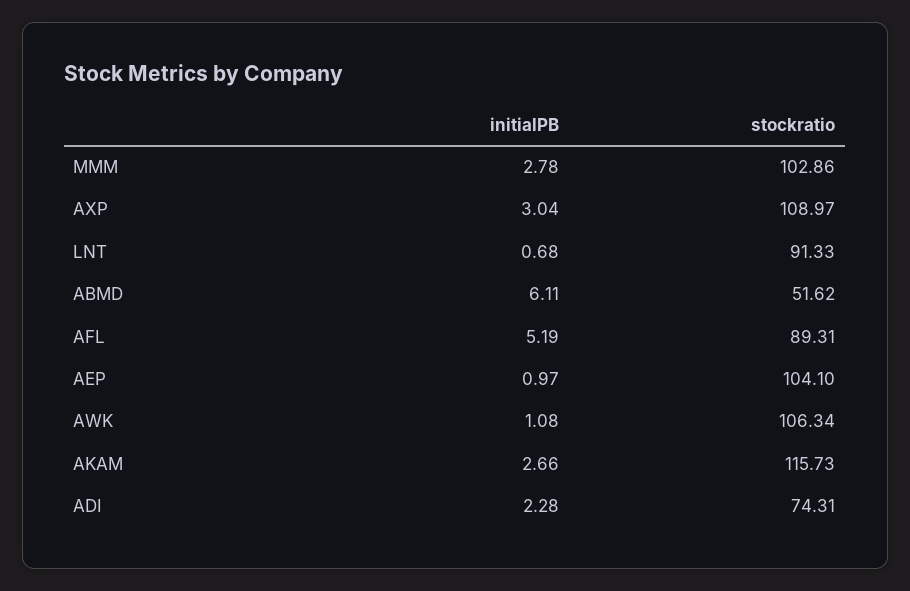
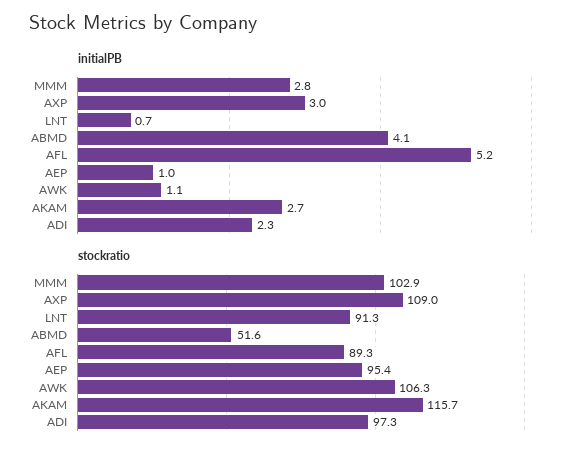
initialPB, ABMD: 6.11 -> 4.1
stockratio, AEP: 104.1 -> 95.4
stockratio, ADI: 74.31 -> 97.3

